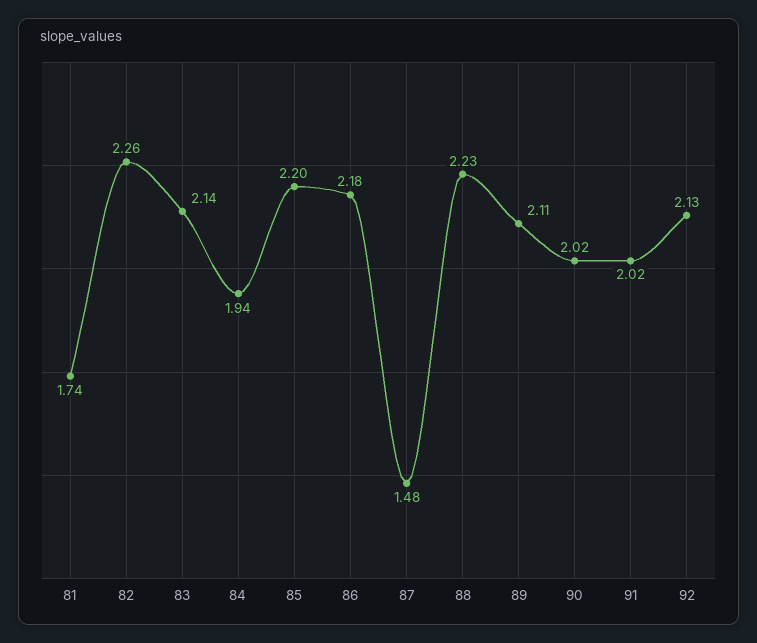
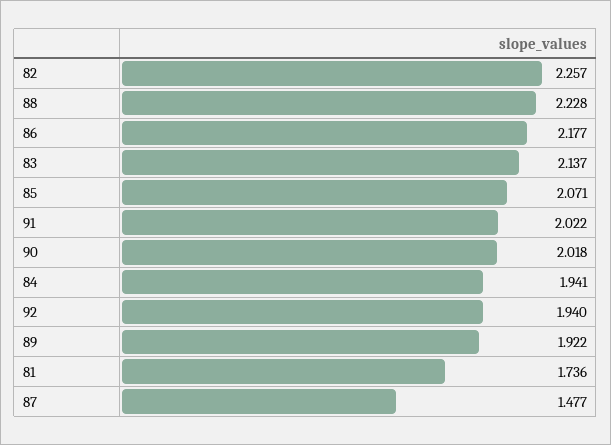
85: 2.2 -> 2.071
89: 2.11 -> 1.922
92: 2.13 -> 1.94

